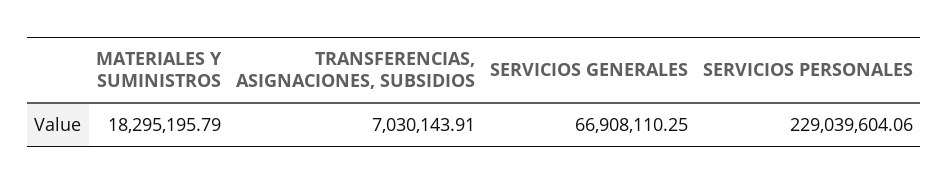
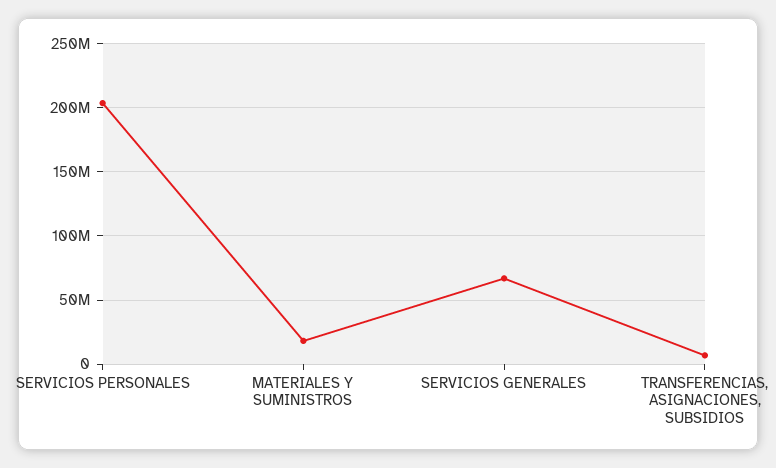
SERVICIOS PERSONALES: 229039604.06 -> 205000000

